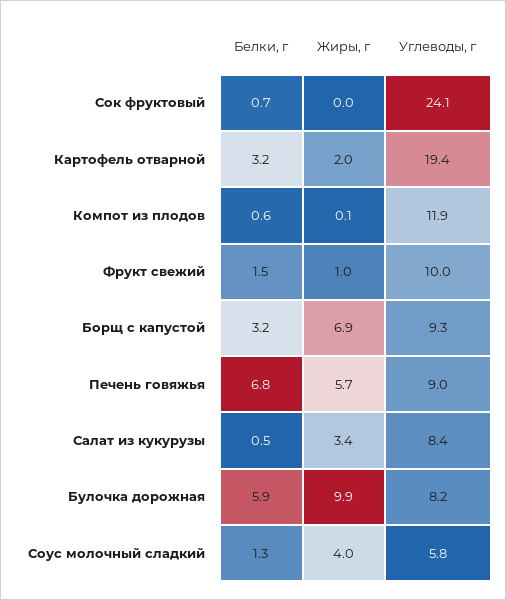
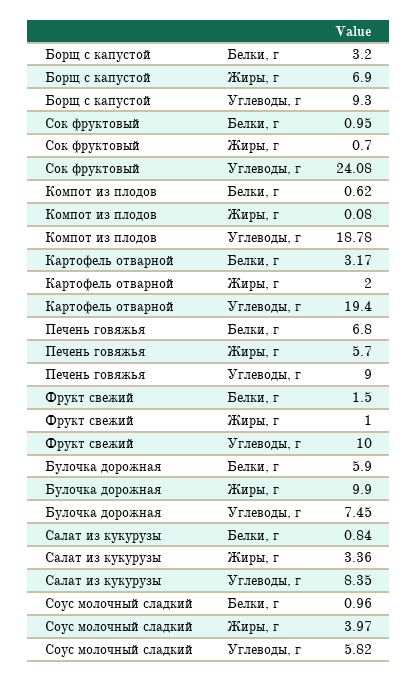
Белки, г, Сок фруктовый: 0.7 -> 0.95
Жиры, г, Сок фруктовый: 0 -> 0.7
Углеводы, г, Компот из плодов: 11.9 -> 18.78
Белки, г, Салат из кукурузы: 0.5 -> 0.84
Углеводы, г, Булочка дорожная: 8.2 -> 7.45
Белки, г, Соус молочный сладкий: 1.3 -> 0.96

